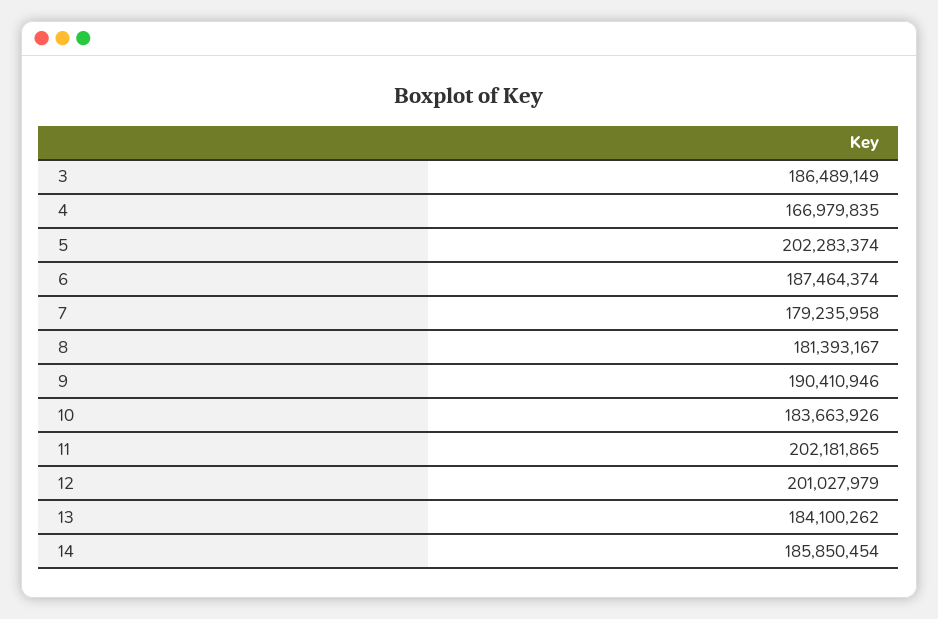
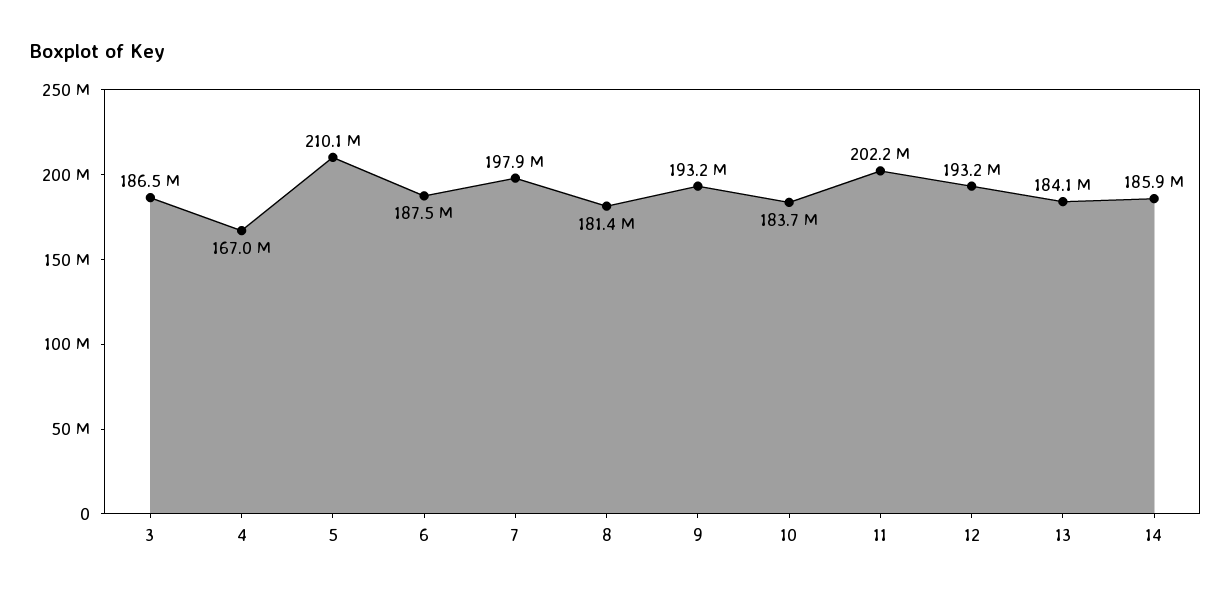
5: 202283374 -> 210100000
7: 179235958 -> 197900000
9: 190410946 -> 193200000
12: 201027979 -> 193200000

